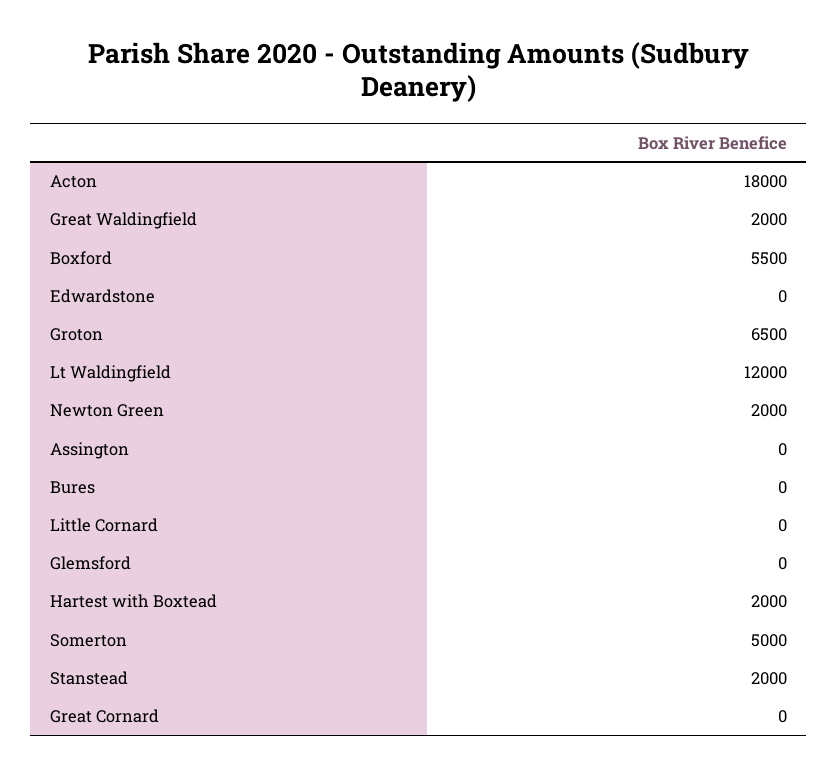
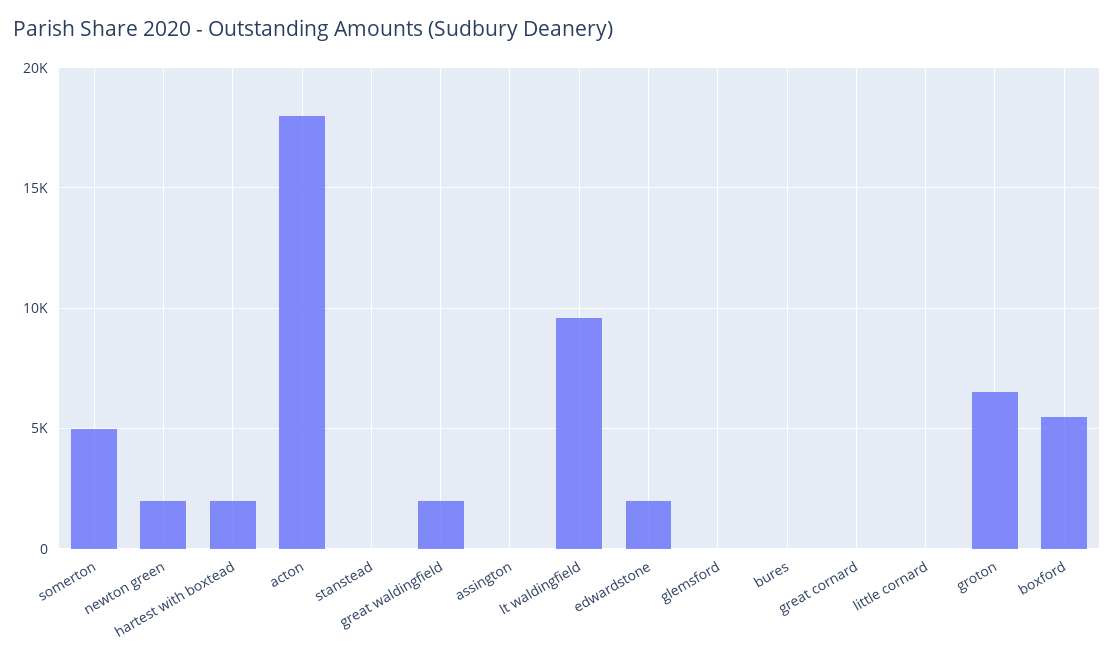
Edwardstone: 0 -> 2000
Lt Waldingfield: 12000 -> 9500
Stanstead: 2000 -> 0

